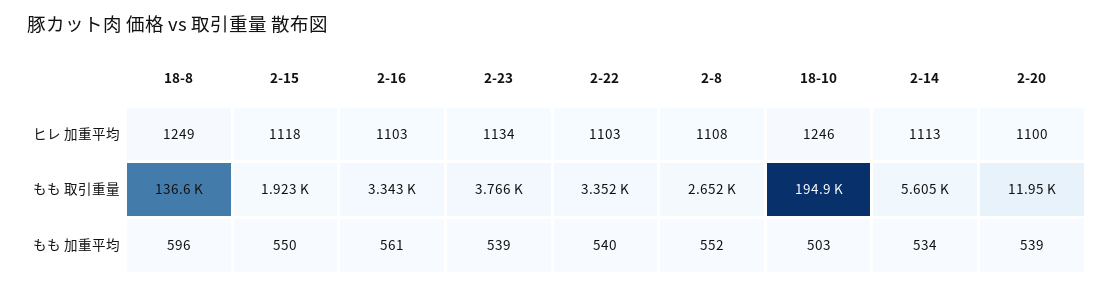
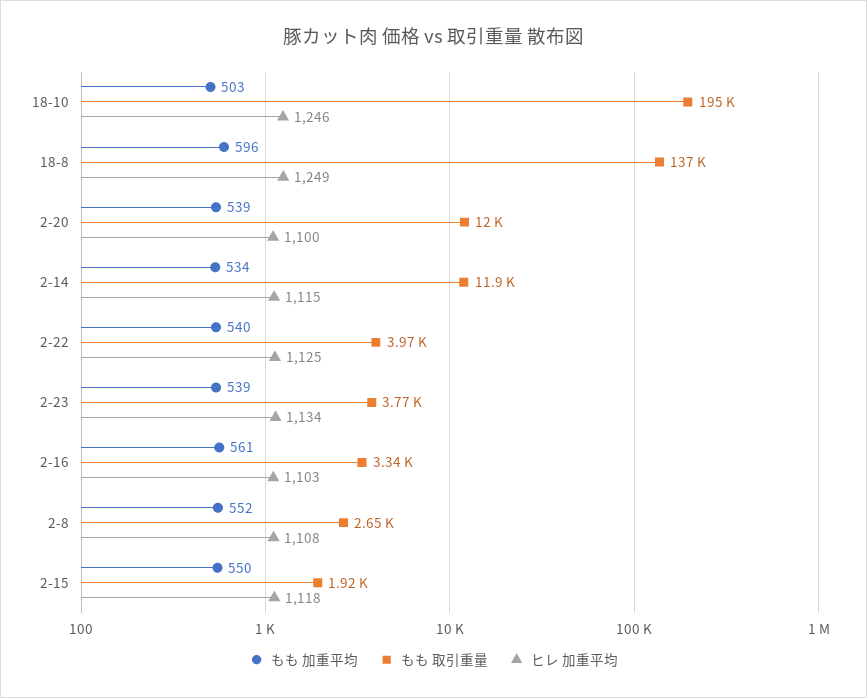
ヒレ 加重平均, 2-22: 1103 -> 1125
ヒレ 加重平均, 2-14: 1113 -> 1115
もも 取引重量, 2-22: 3352 -> 3970
もも 取引重量, 2-14: 5605 -> 11900

